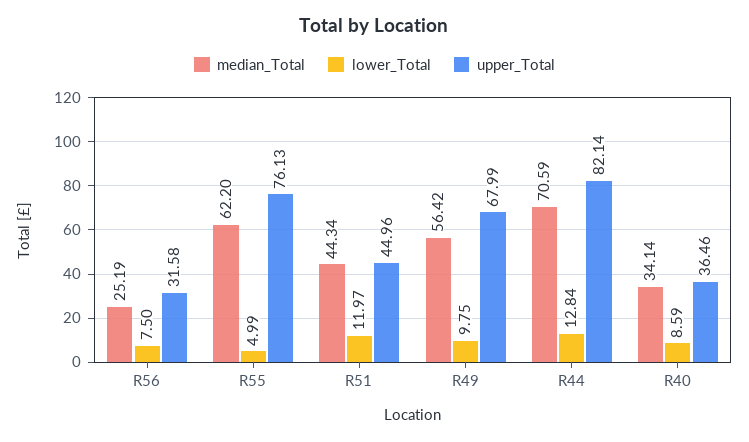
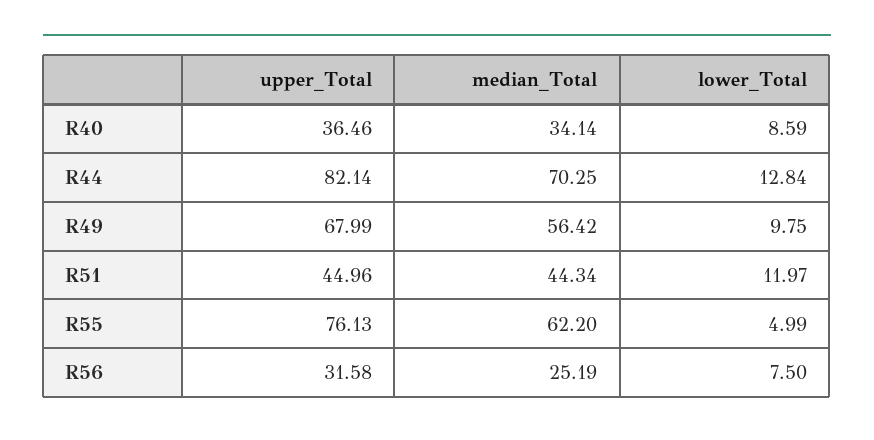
median_Total, R44: 70.59 -> 70.25

